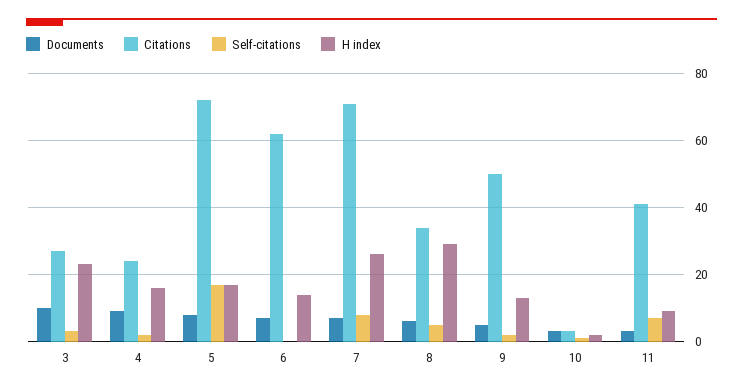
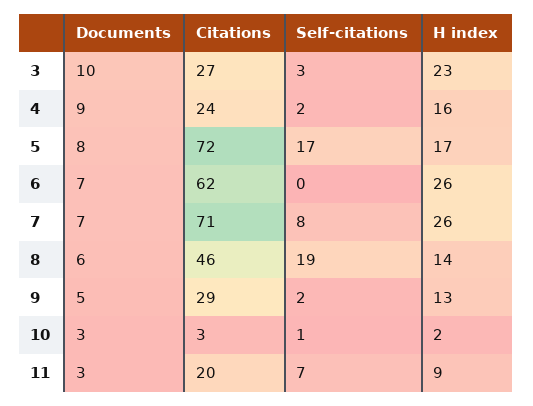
H index, 6: 15 -> 26
Citations, 8: 35 -> 46
Self-citations, 8: 5 -> 19
H index, 8: 30 -> 14
Citations, 9: 50 -> 29
Citations, 11: 40 -> 20

